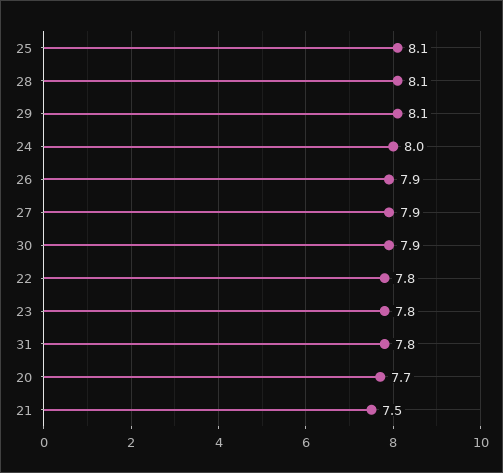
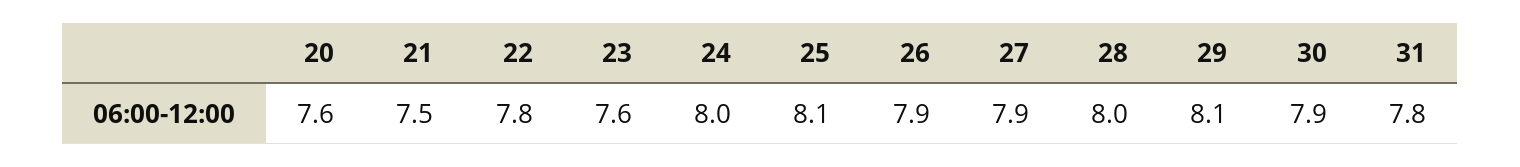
28: 8.1 -> 8
23: 7.8 -> 7.6
20: 7.7 -> 7.6

